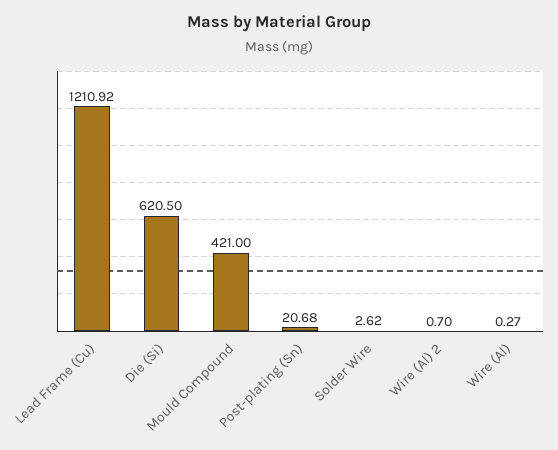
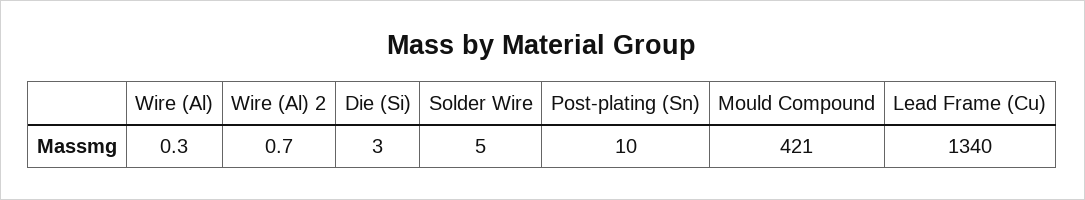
Lead Frame (Cu): 1210.92 -> 1340
Die (Si): 620.5 -> 3
Post-plating (Sn): 20.68 -> 10
Solder Wire: 2.62 -> 5

